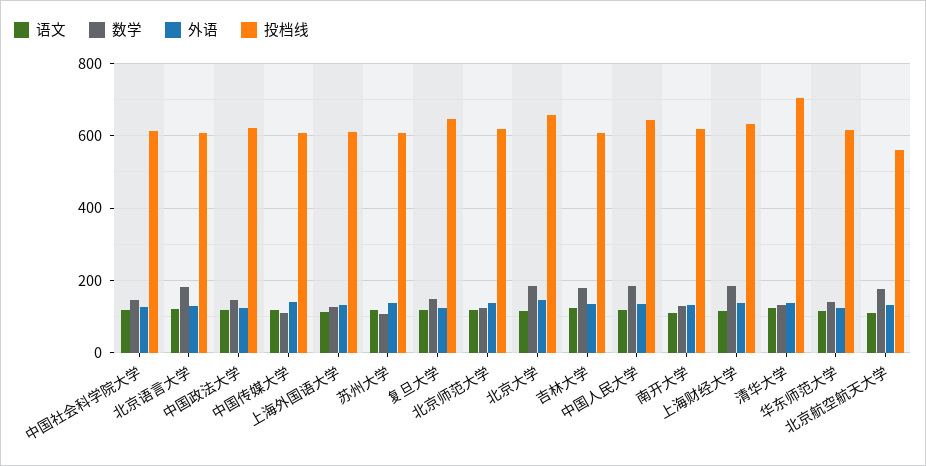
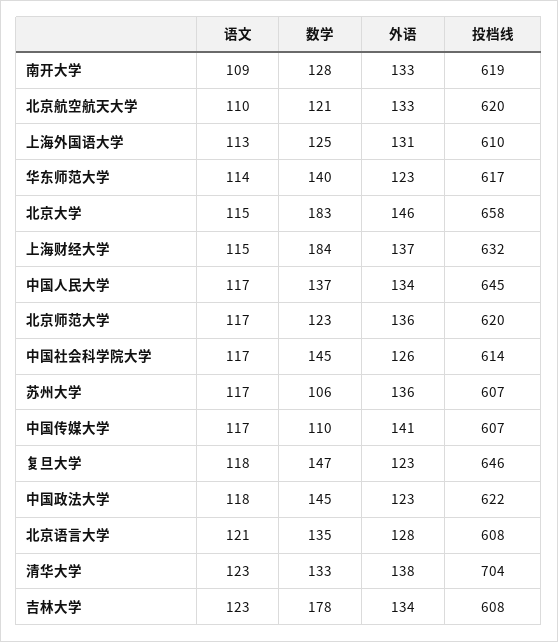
数学, 北京语言大学: 180 -> 135
数学, 中国人民大学: 180 -> 137
数学, 北京航空航天大学: 180 -> 121
投档线, 北京航空航天大学: 560 -> 620

